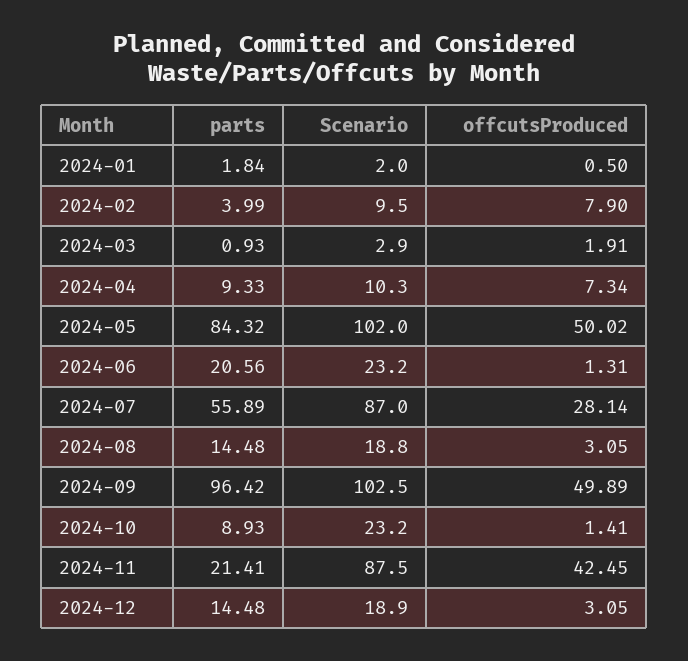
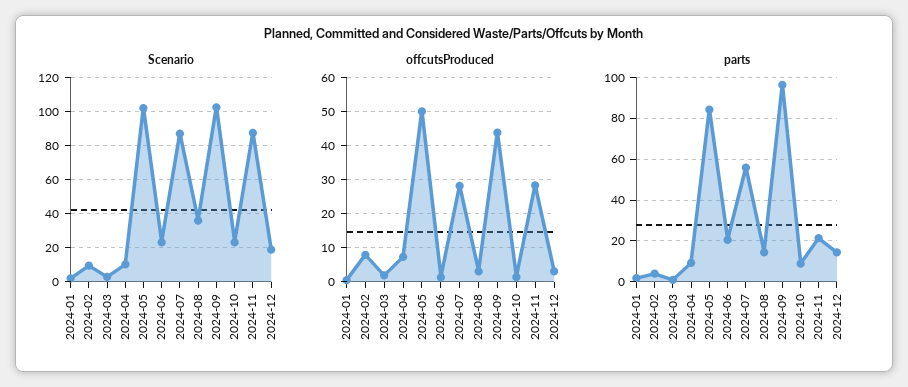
Scenario, 2024-08: 18.8 -> 35
offcutsProduced, 2024-09: 49.89 -> 44
offcutsProduced, 2024-11: 42.45 -> 28

